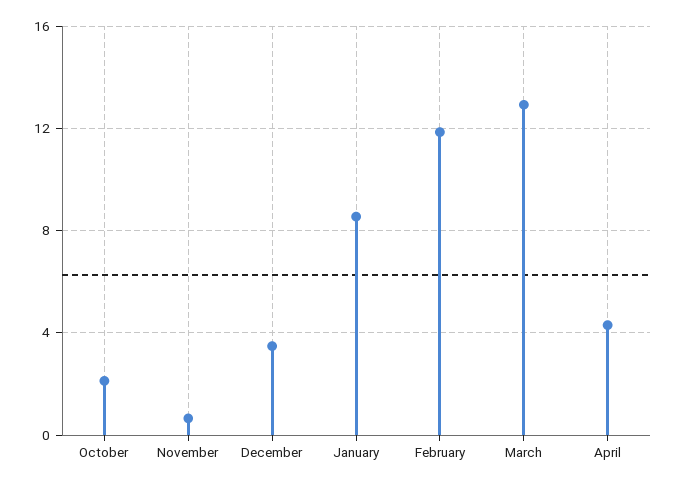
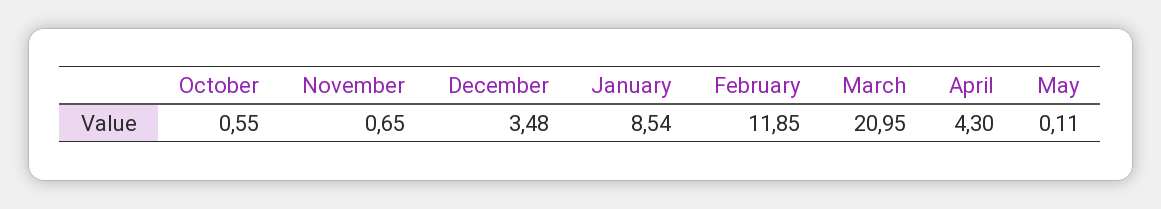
October: 2 -> 0.55
March: 13 -> 20.95
May: none -> 0.11

